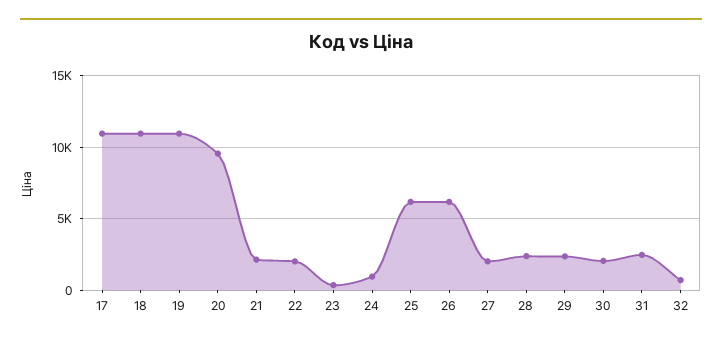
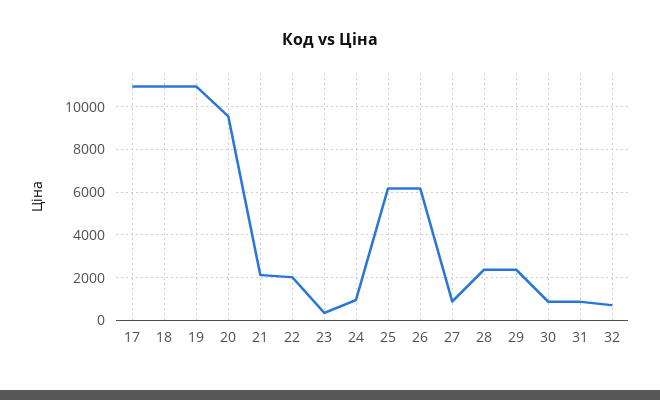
27: 2000 -> 1000
30: 2000 -> 1000
31: 2500 -> 1000

